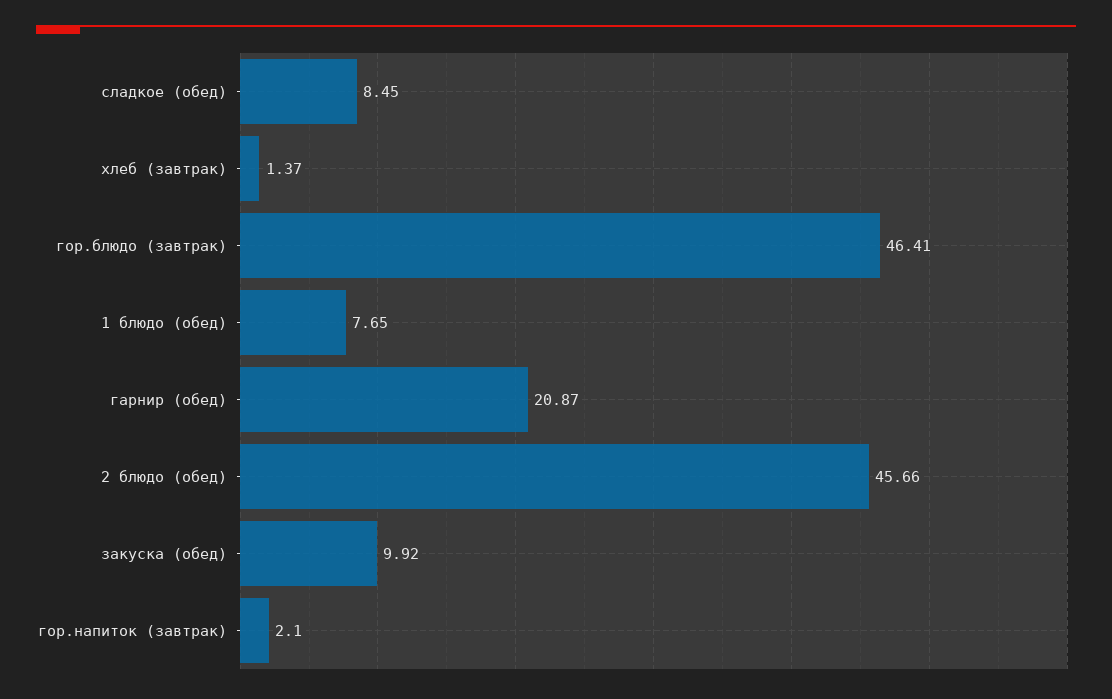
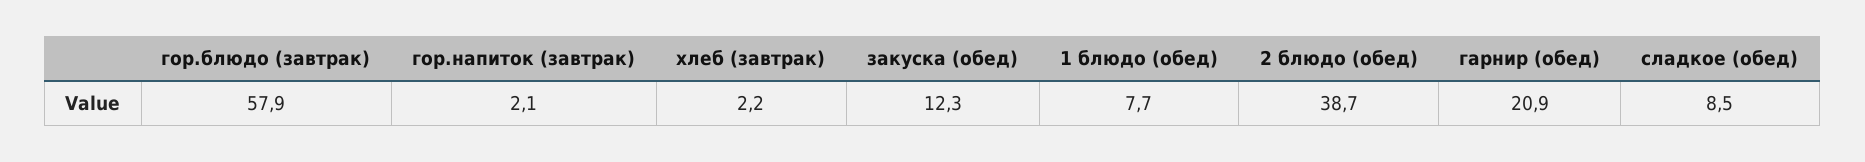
хлеб (завтрак): 1.37 -> 2.2
гор.блюдо (завтрак): 46.41 -> 57.9
2 блюдо (обед): 45.66 -> 38.7
закуска (обед): 9.92 -> 12.3

